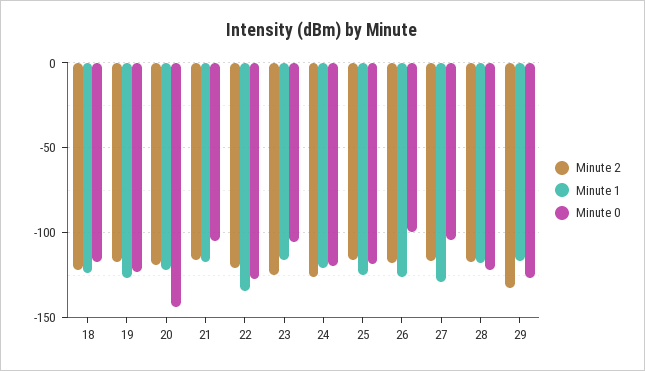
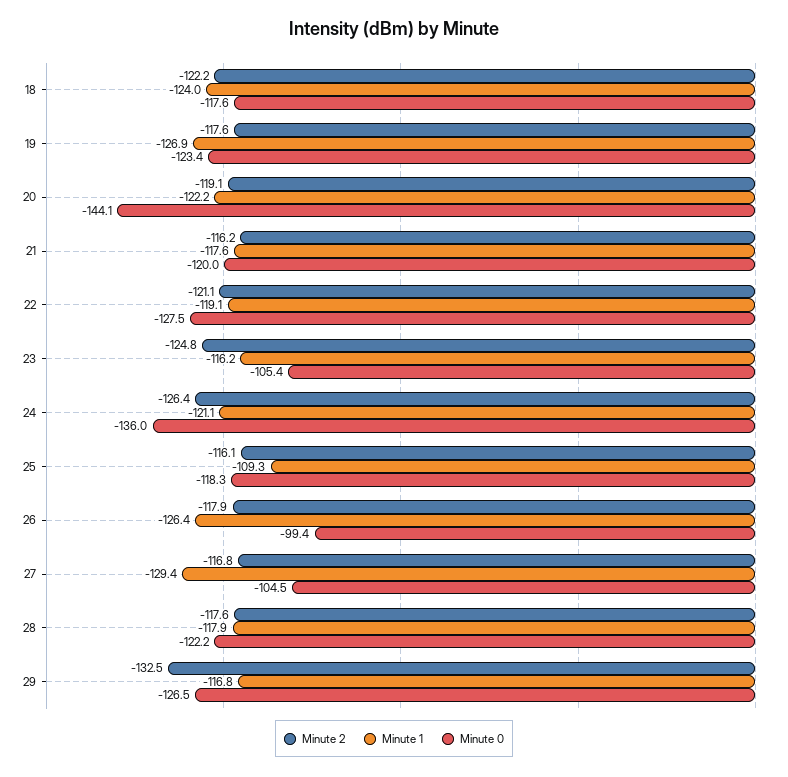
Minute 0, 21: -105 -> -120
Minute 1, 22: -135 -> -119.1
Minute 0, 24: -120 -> -136
Minute 1, 25: -125 -> -109.3

